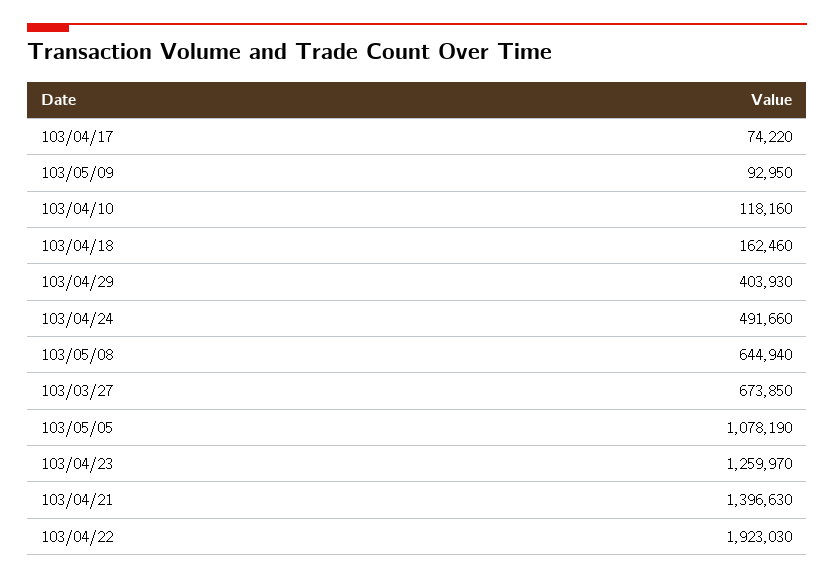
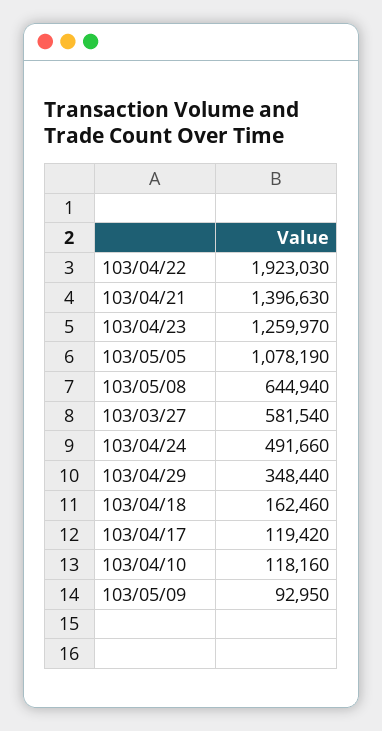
103/04/17: 74220 -> 119420
103/04/29: 403930 -> 348440
103/03/27: 673850 -> 581540

